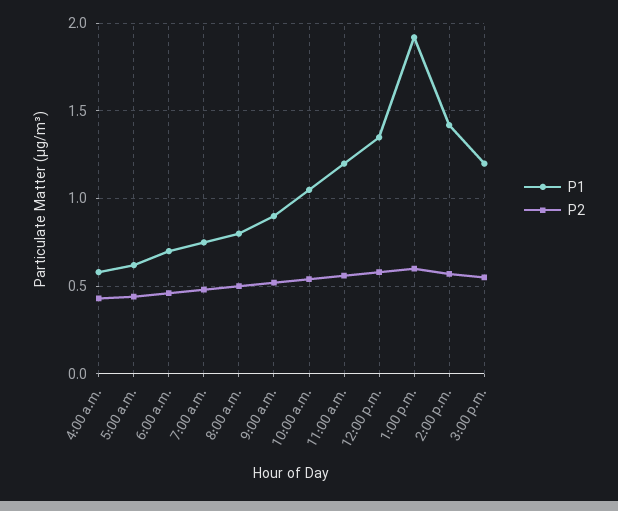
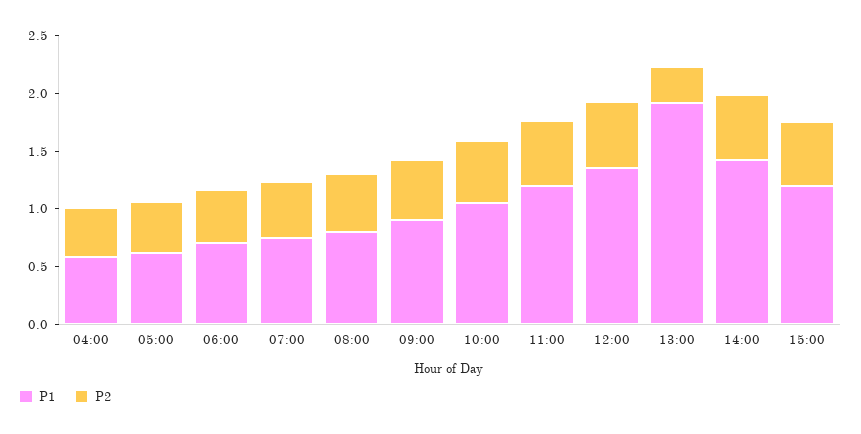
P2, 1:00 p.m.: 0.6 -> 0.3

